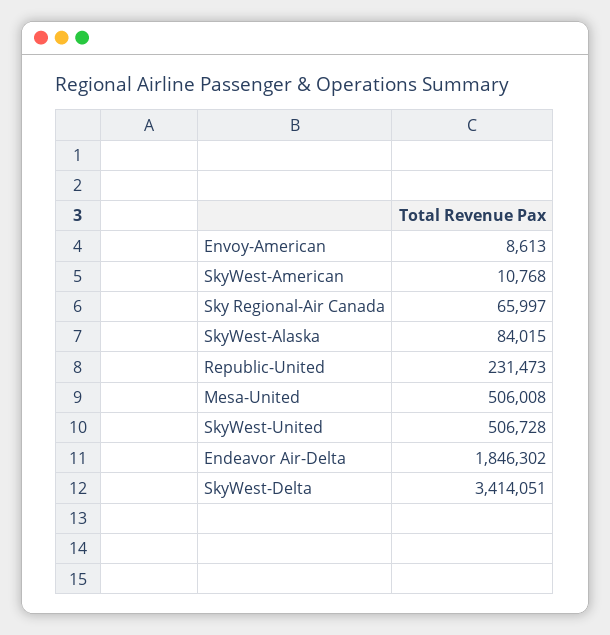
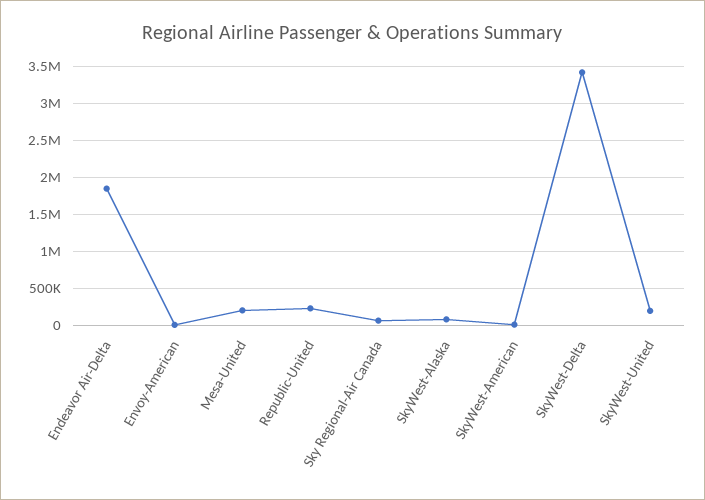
Mesa-United: 506008 -> 200000
SkyWest-United: 506728 -> 200000

